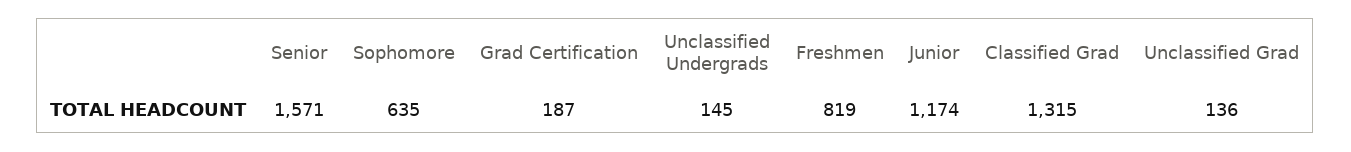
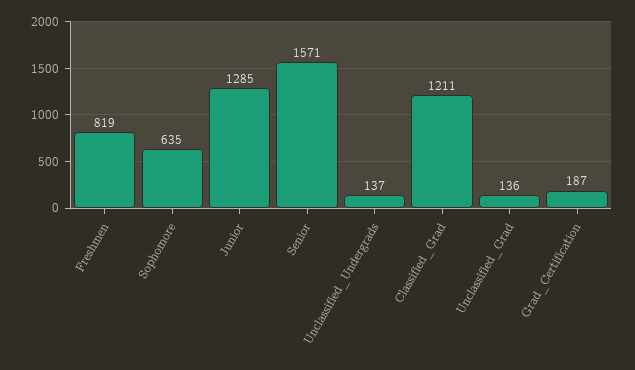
Unclassified Undergrads: 145 -> 137
Junior: 1174 -> 1285
Classified Grad: 1315 -> 1211

